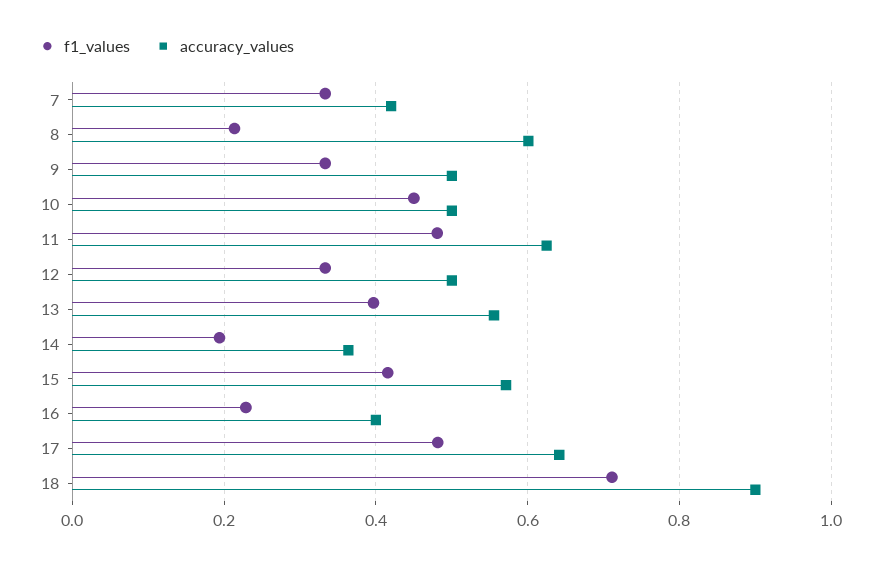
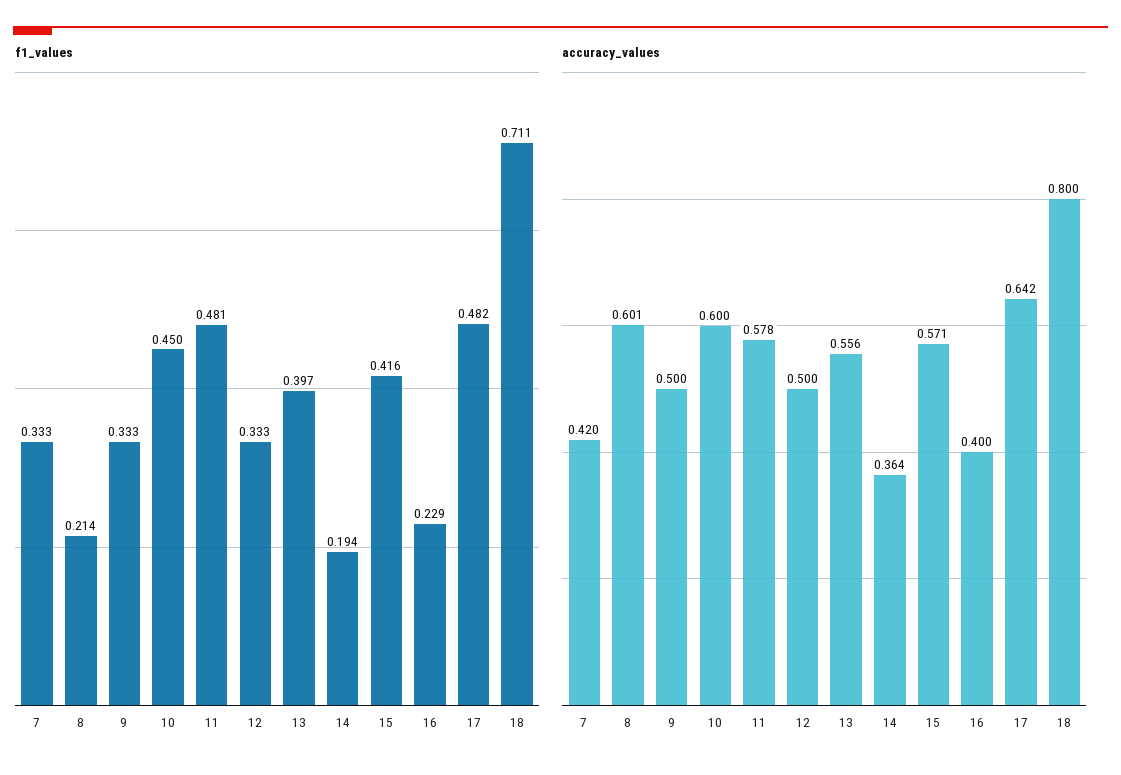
accuracy_values, 10: 0.5 -> 0.6
accuracy_values, 11: 0.62 -> 0.578
accuracy_values, 18: 0.9 -> 0.8

